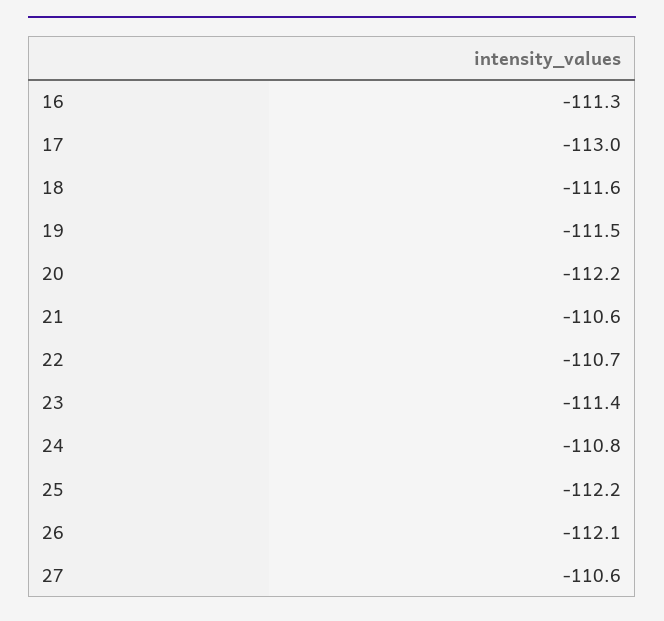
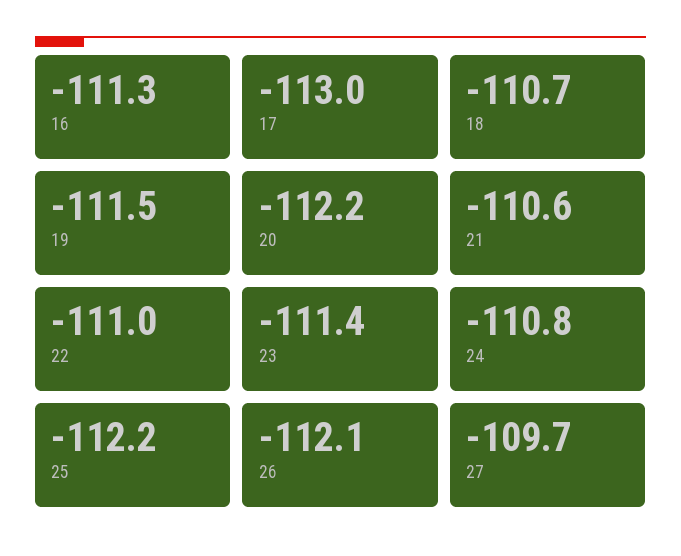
18: -111.6 -> -110.7
22: -110.7 -> -111
27: -110.6 -> -109.7

